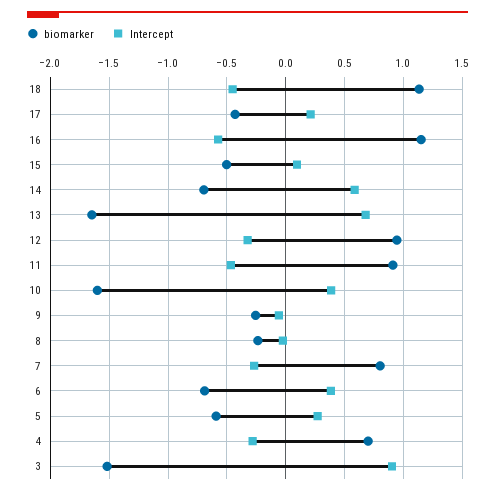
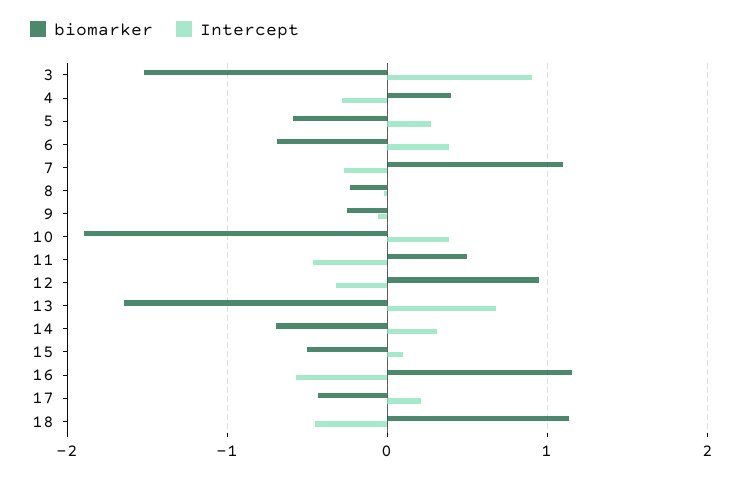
Intercept, 14: 0.6 -> 0.3
biomarker, 11: 0.9 -> 0.5
biomarker, 10: -1.6 -> -1.9
biomarker, 7: 0.8 -> 1.1
biomarker, 4: 0.7 -> 0.4

